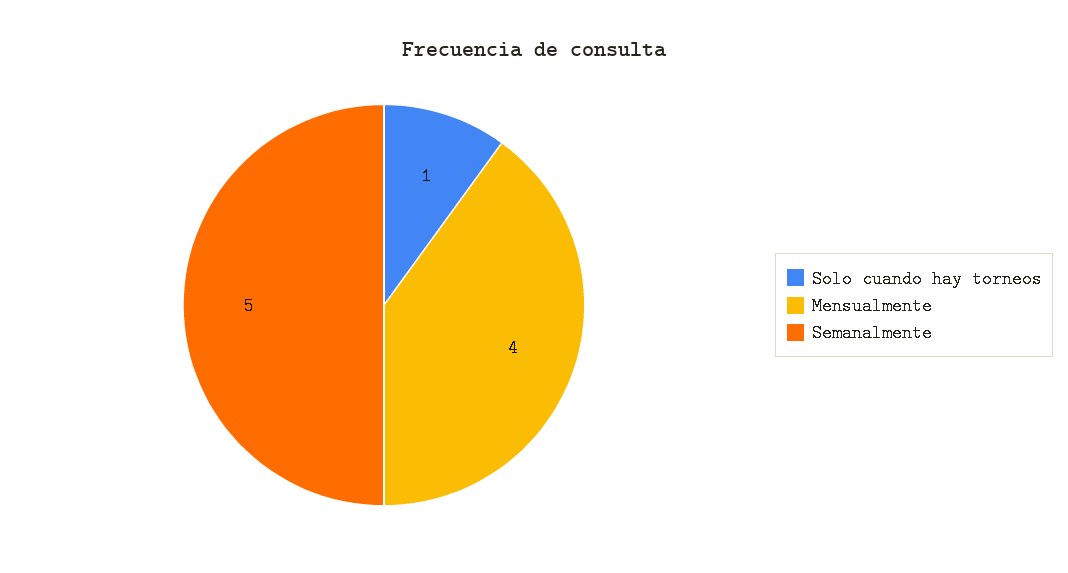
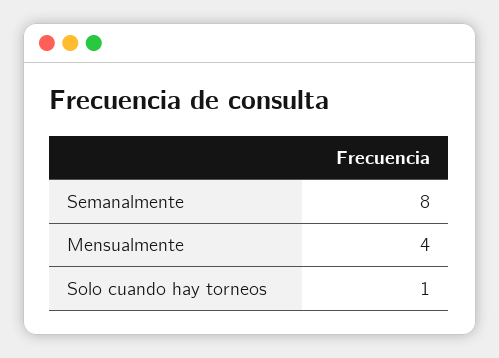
Semanalmente: 5 -> 8

